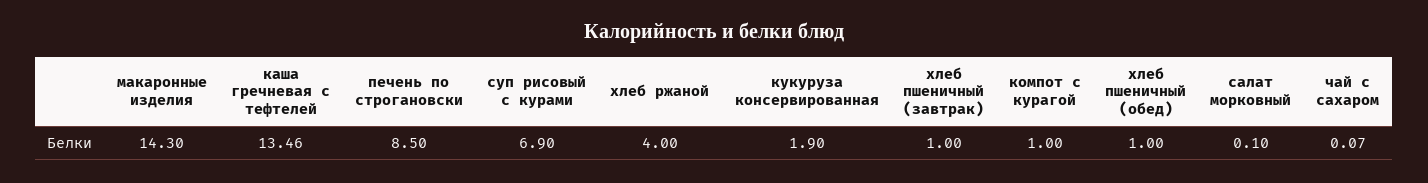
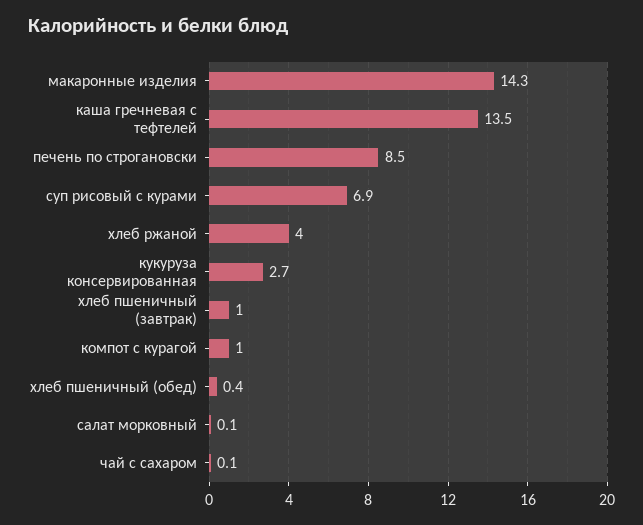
кукуруза консервированная: 1.9 -> 2.7
хлеб пшеничный (обед): 1 -> 0.4

